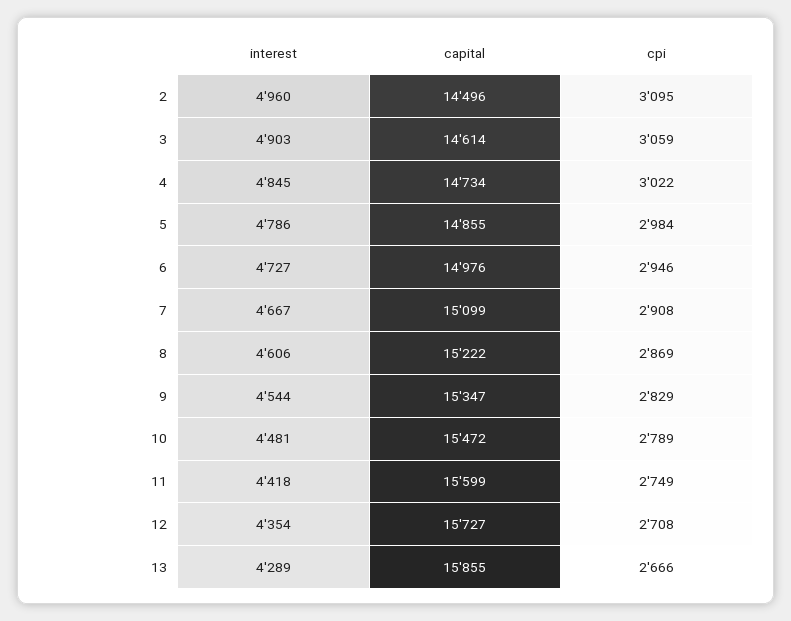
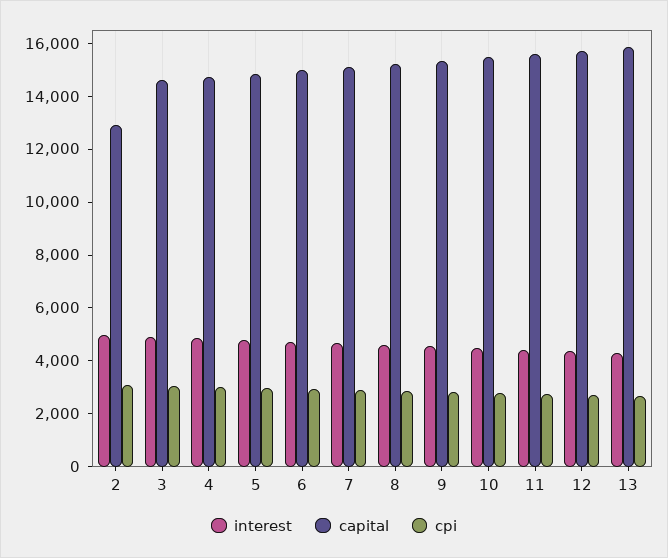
capital, 2: 14496 -> 13000

